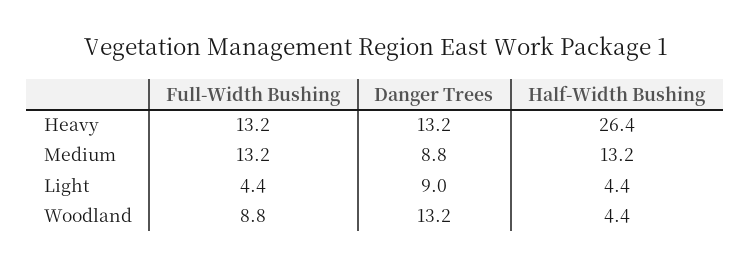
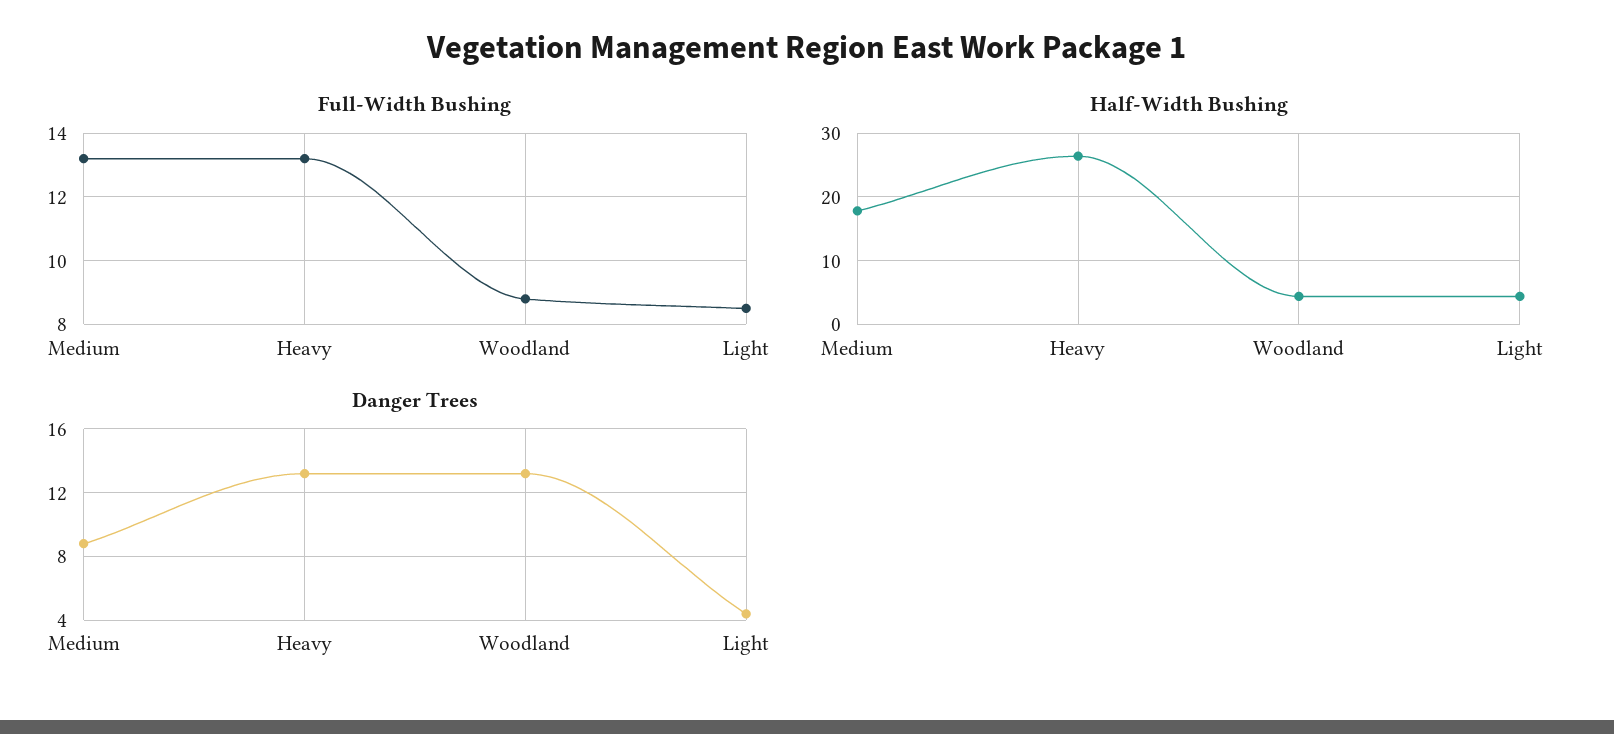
Half-Width Bushing, Medium: 13.2 -> 18
Full-Width Bushing, Light: 4.4 -> 8.5
Danger Trees, Light: 9 -> 4.5

